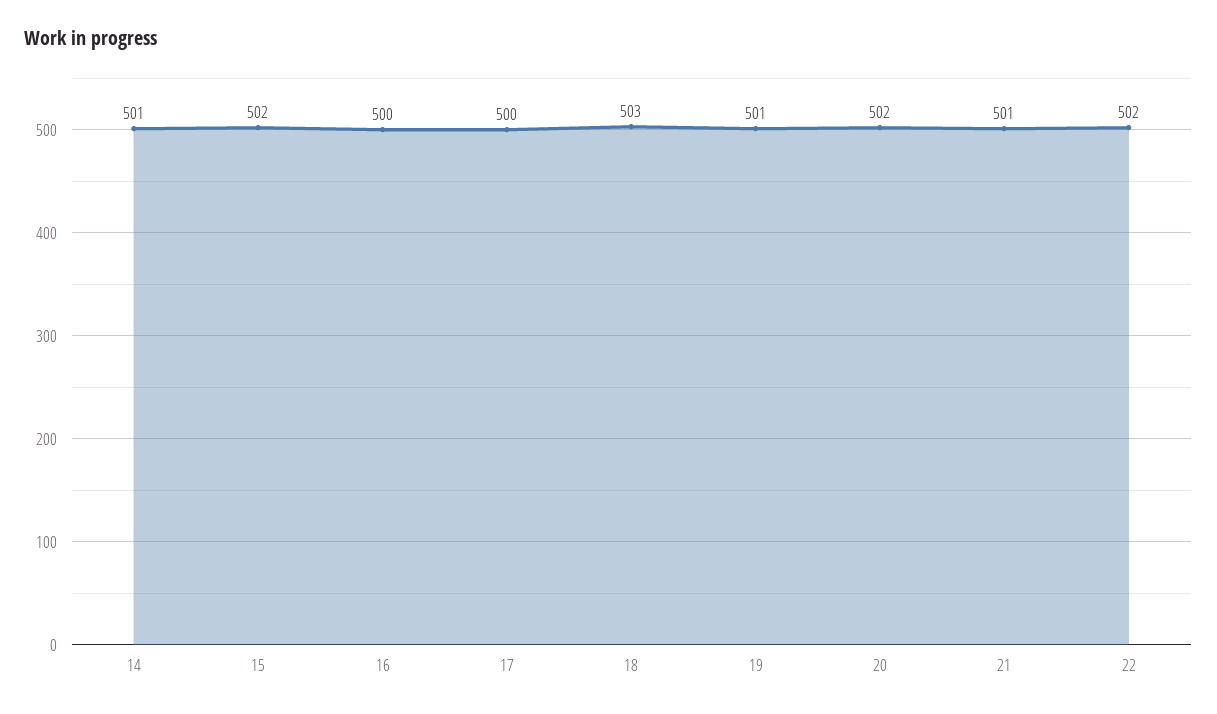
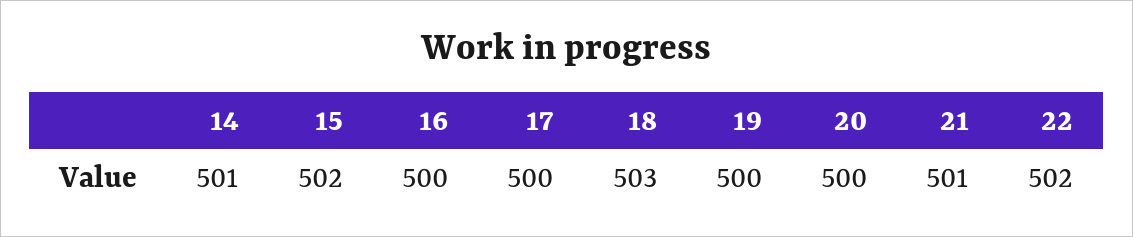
19: 501 -> 500
20: 502 -> 500

